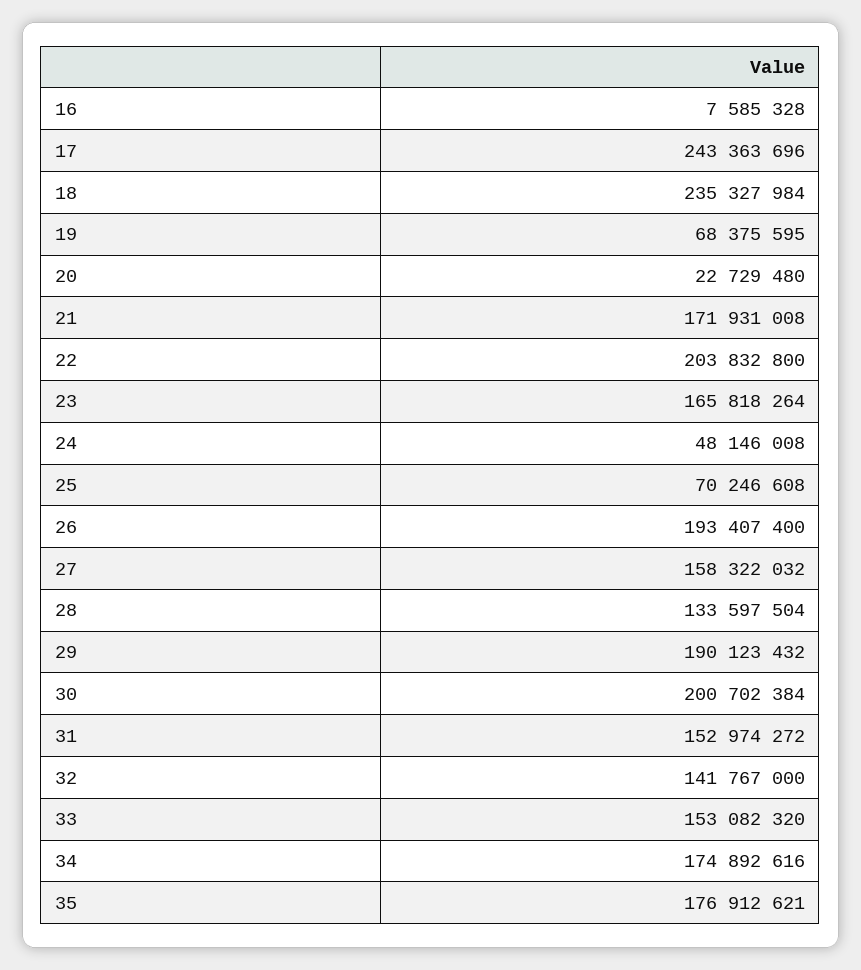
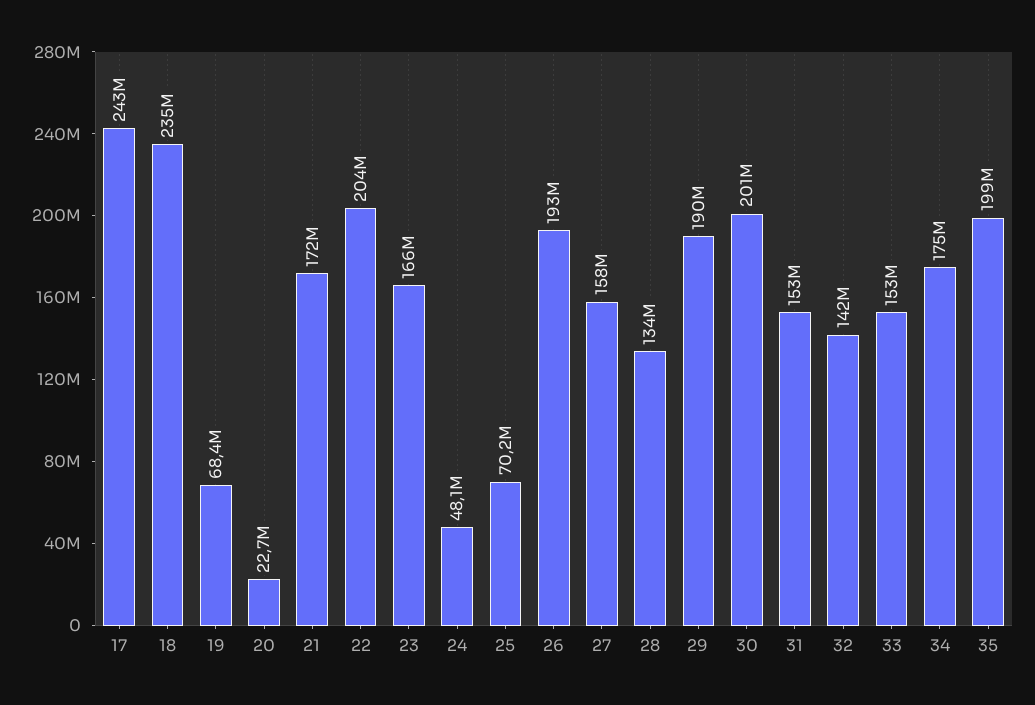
16: 7585328 -> none
35: 176912621 -> 199000000

